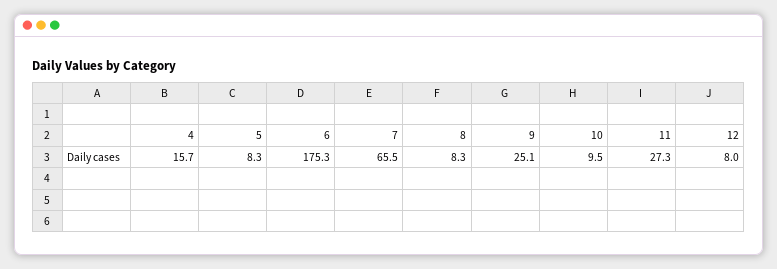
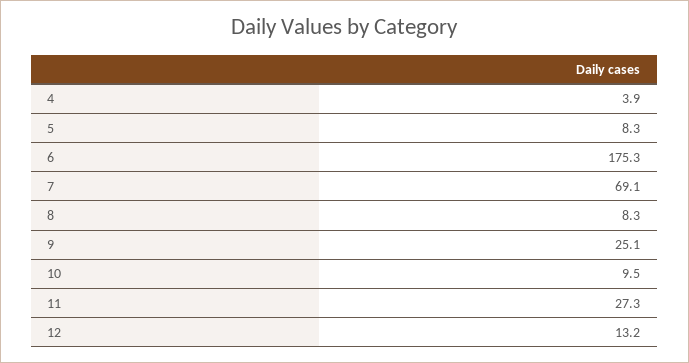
4: 15.7 -> 3.9
7: 65.5 -> 69.1
12: 8 -> 13.2

